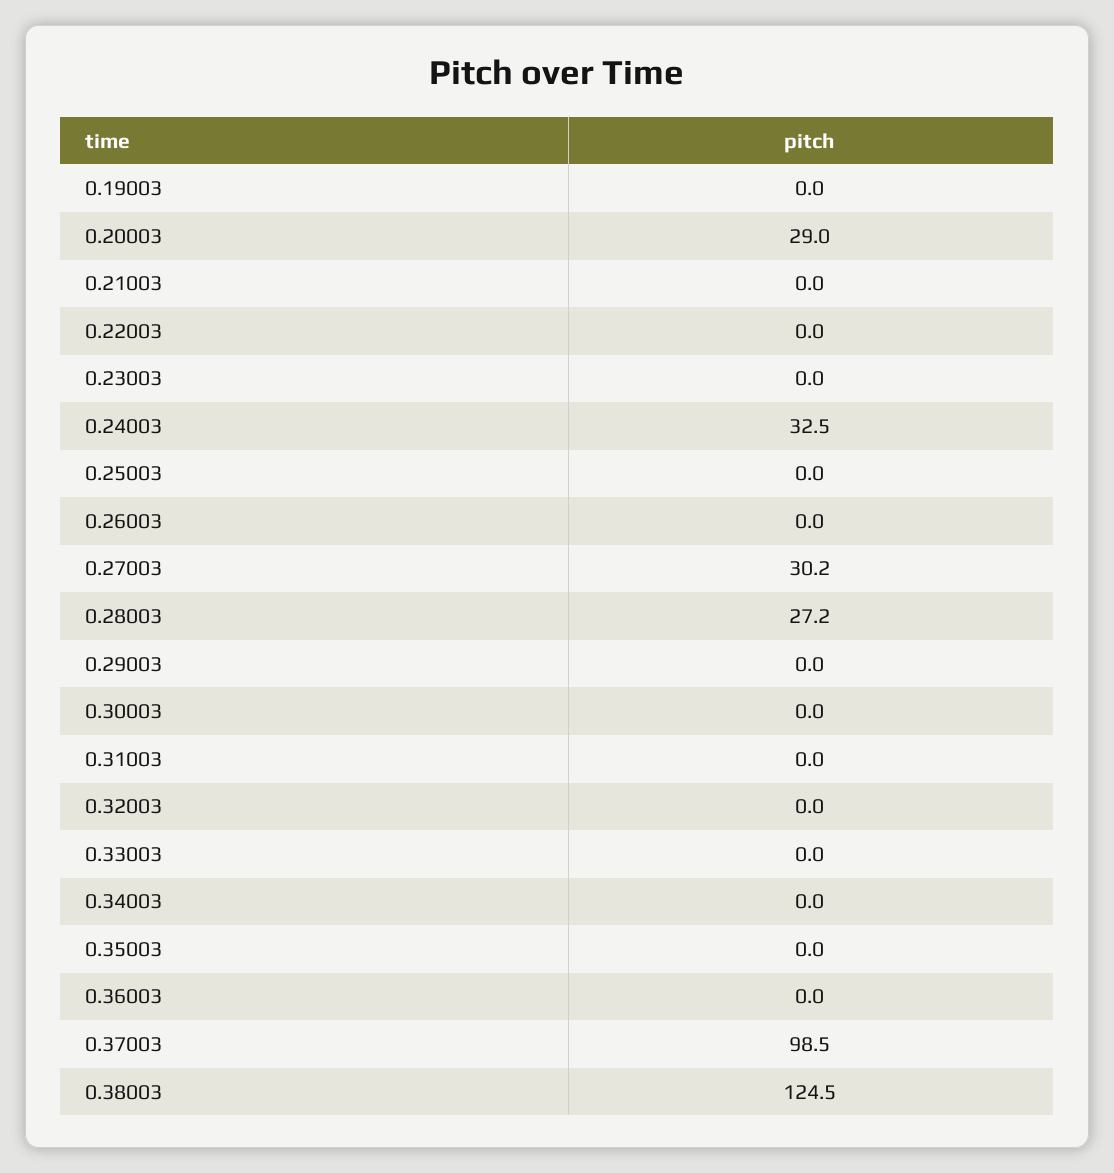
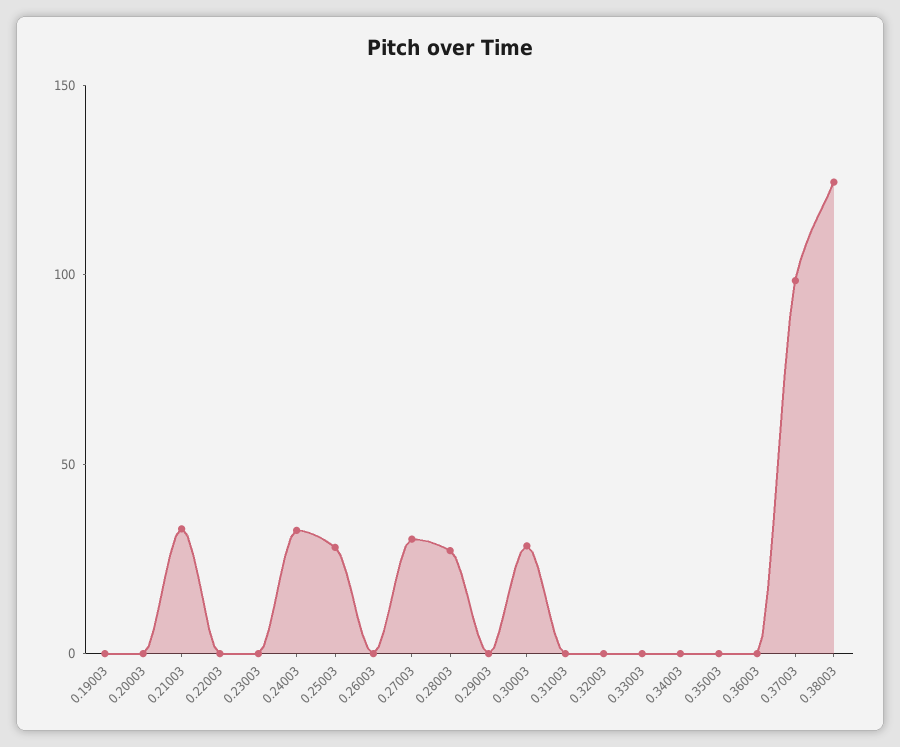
0.20003: 29 -> 0
0.21003: 0 -> 30
0.25003: 0 -> 30
0.30003: 0 -> 30

